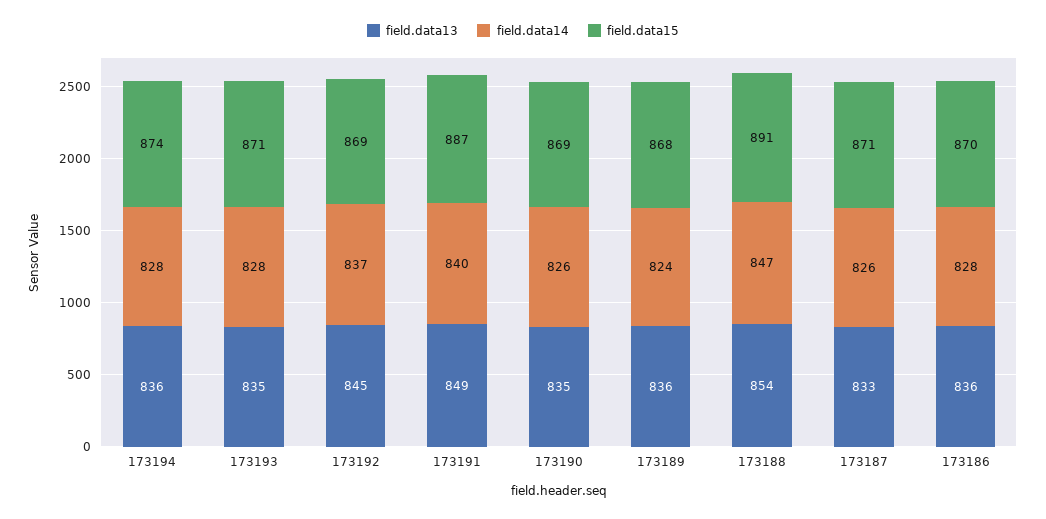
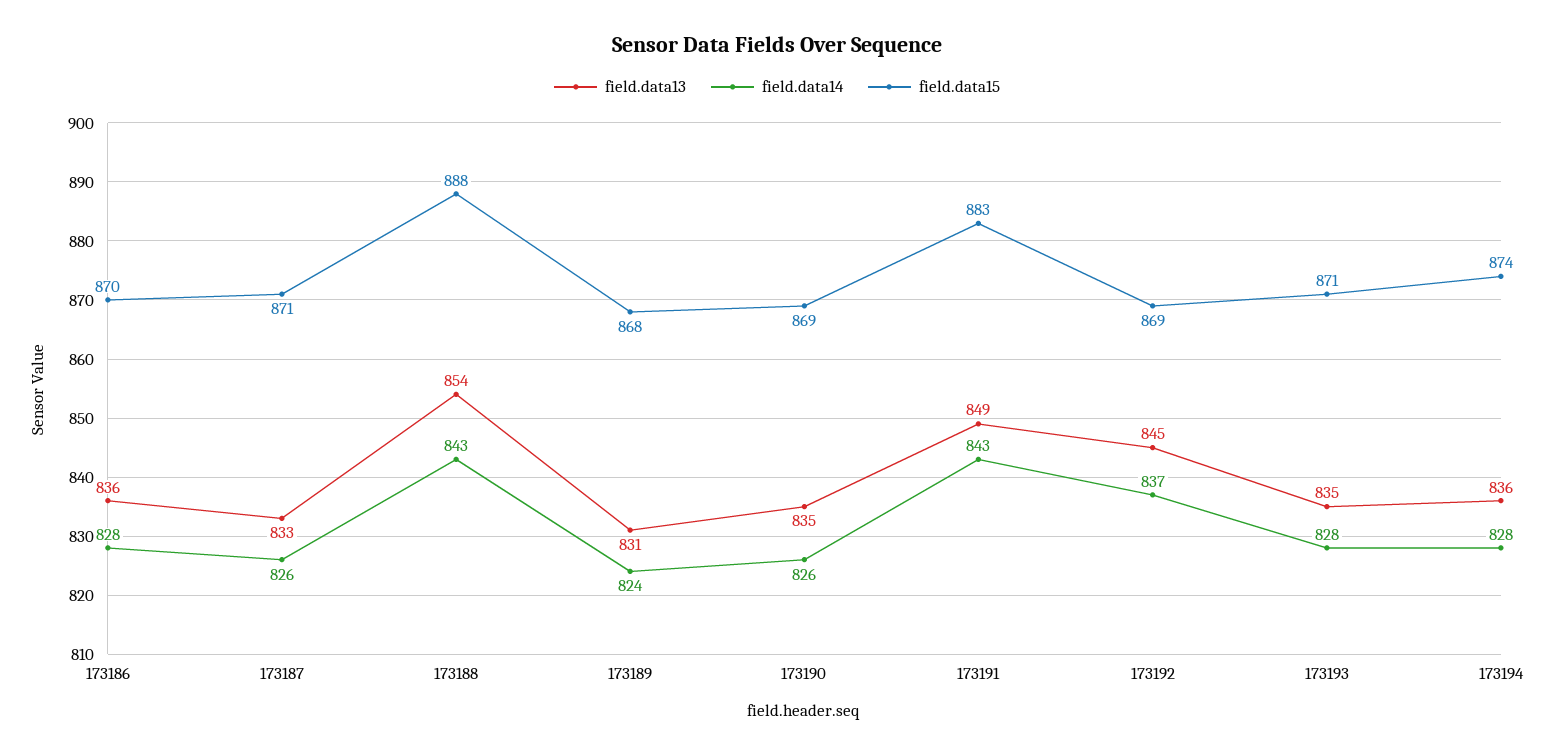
field.data14, 173191: 840 -> 843
field.data15, 173191: 887 -> 883
field.data13, 173189: 836 -> 831
field.data14, 173188: 847 -> 843
field.data15, 173188: 891 -> 888

